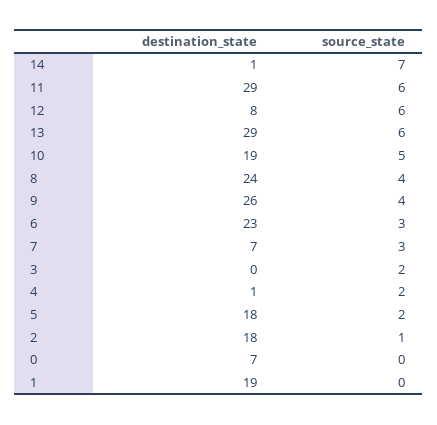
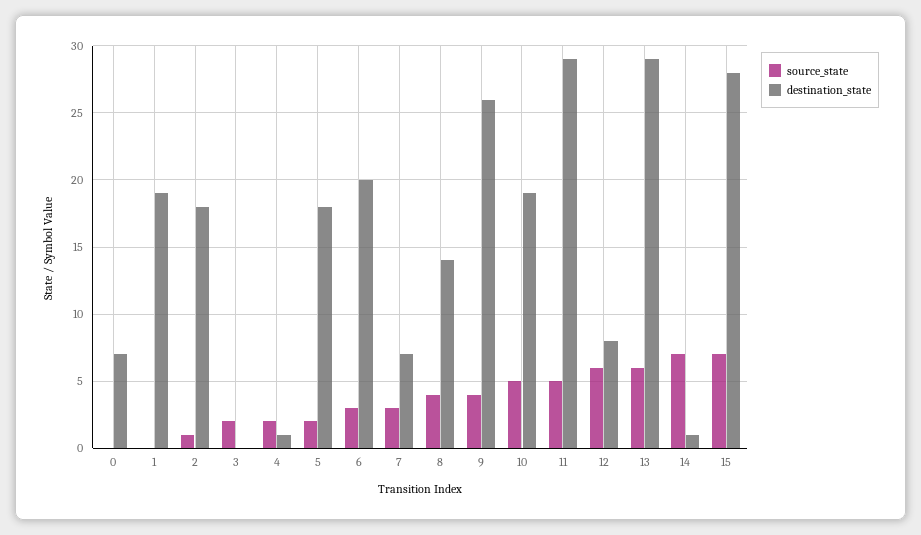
source_state, 11: 6 -> 5
destination_state, 8: 24 -> 14
destination_state, 6: 23 -> 20
source_state, 15: none -> 7
destination_state, 15: none -> 28

